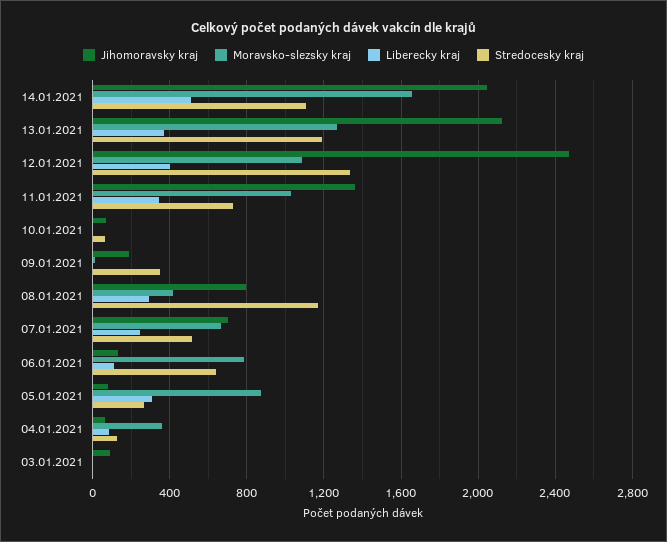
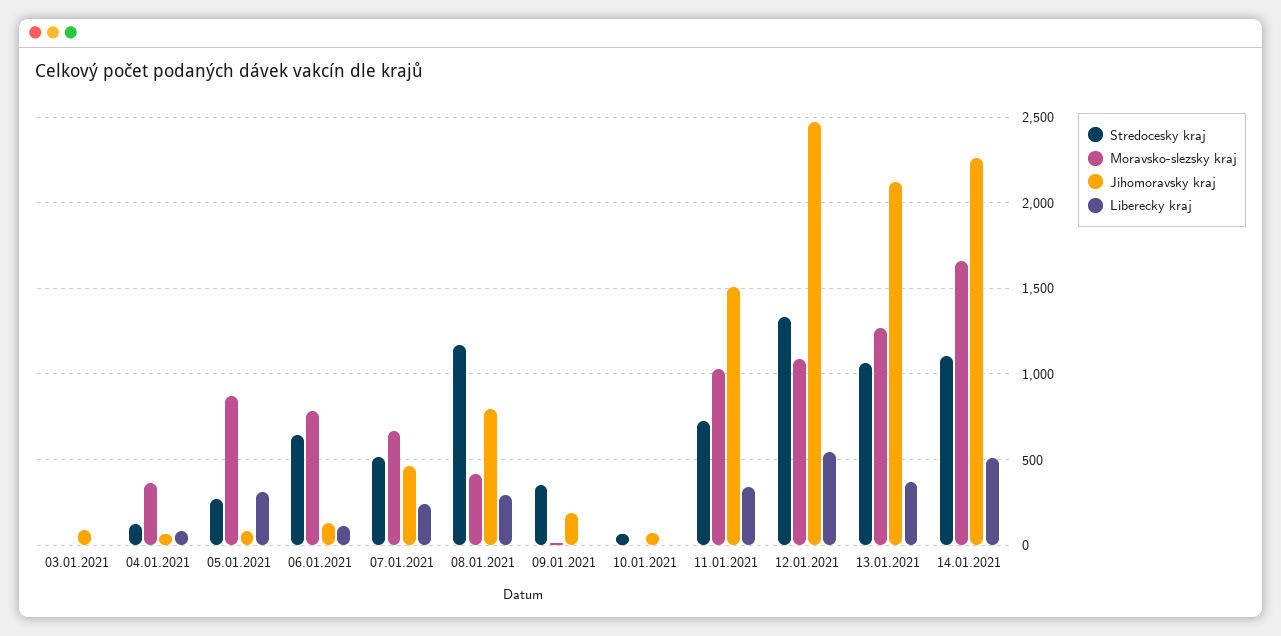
Jihomoravsky kraj, 14.01.2021: 2050 -> 2250
Stredocesky kraj, 13.01.2021: 1200 -> 1050
Liberecky kraj, 12.01.2021: 400 -> 550
Jihomoravsky kraj, 11.01.2021: 1350 -> 1500
Jihomoravsky kraj, 07.01.2021: 700 -> 450

